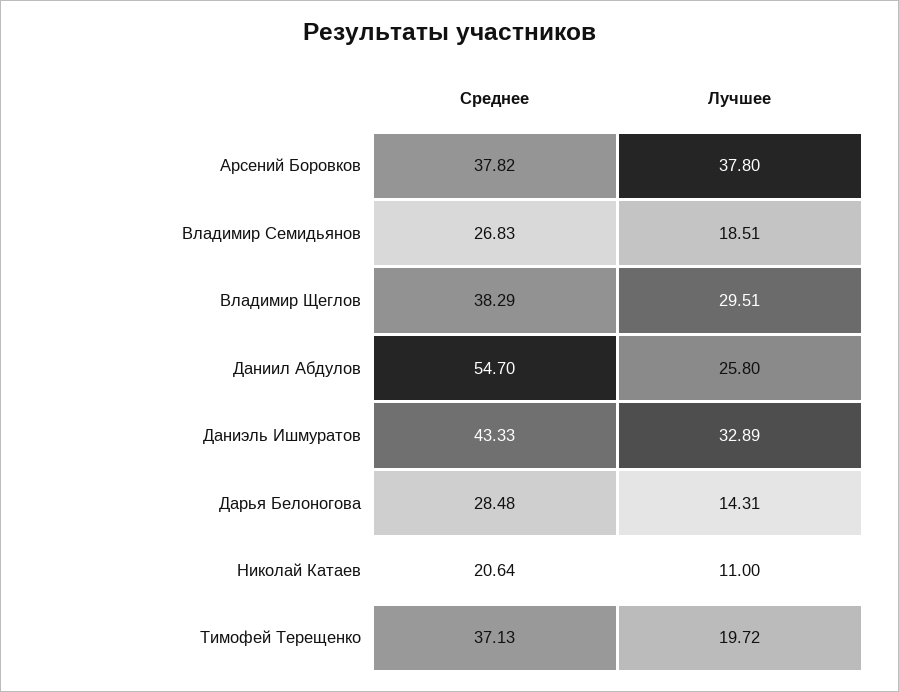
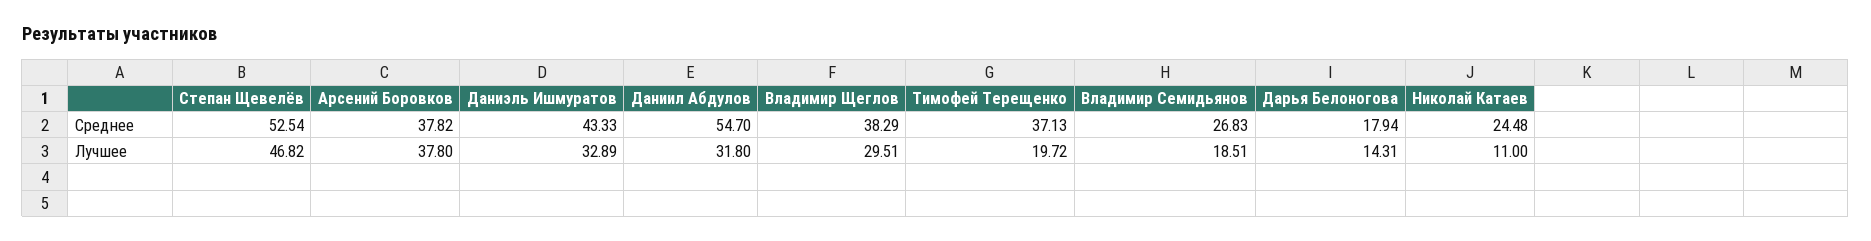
Лучшее, Даниил Абдулов: 25.8 -> 31.8
Среднее, Дарья Белоногова: 28.48 -> 17.94
Среднее, Николай Катаев: 20.64 -> 24.48
Среднее, Степан Щевелёв: none -> 52.54
Лучшее, Степан Щевелёв: none -> 46.82

